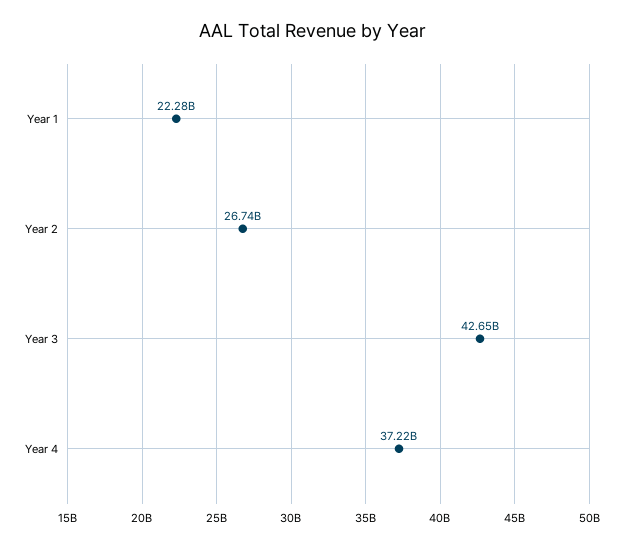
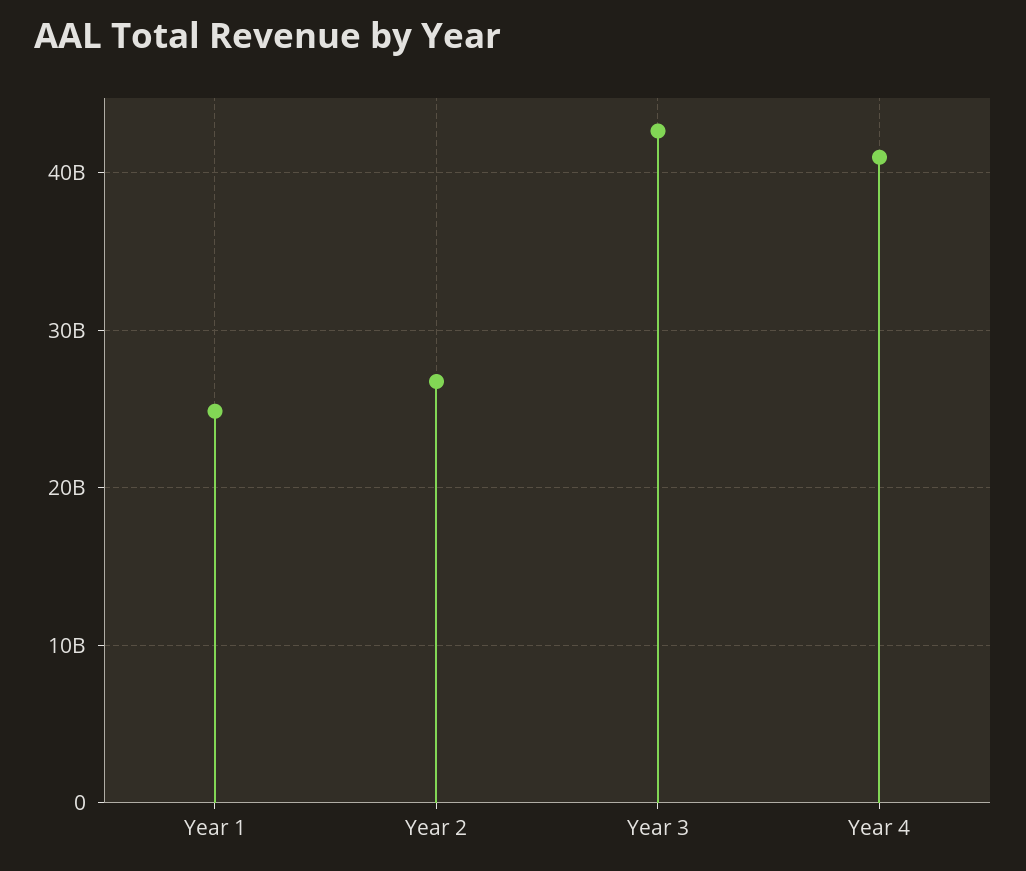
Year 1: 22280000000 -> 25000000000
Year 4: 37220000000 -> 41000000000

